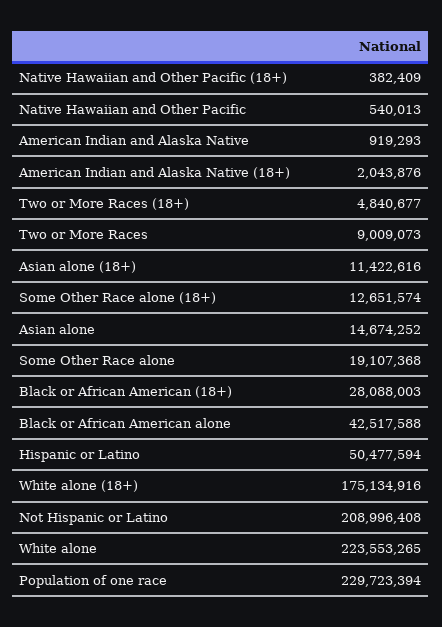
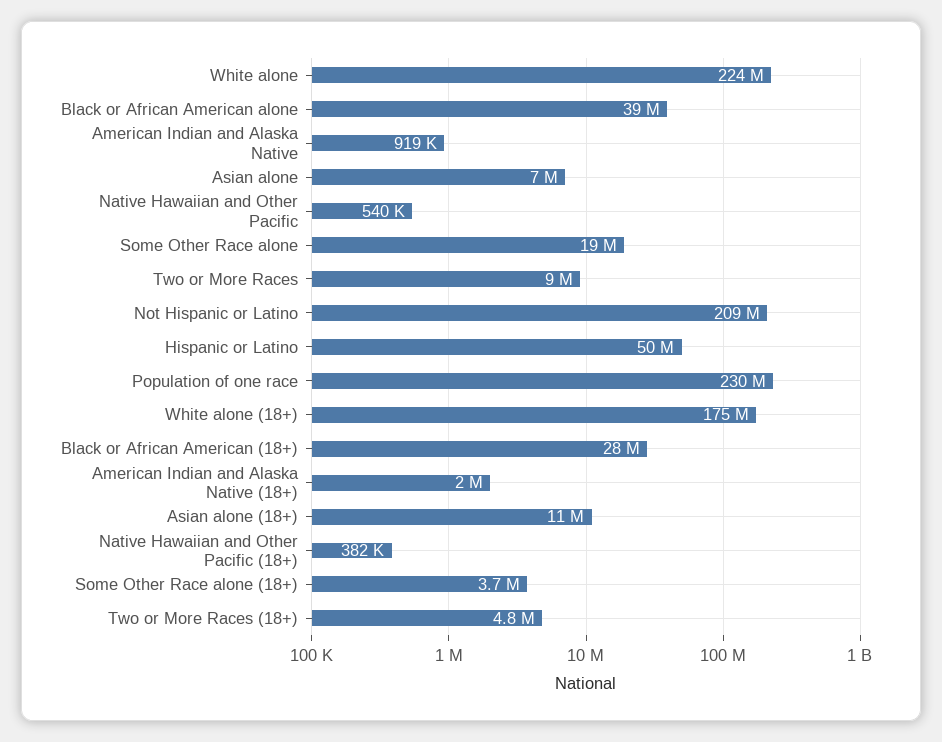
Some Other Race alone (18+): 12651574 -> 3700000
Asian alone: 14674252 -> 7000000
Black or African American alone: 42517588 -> 39000000

